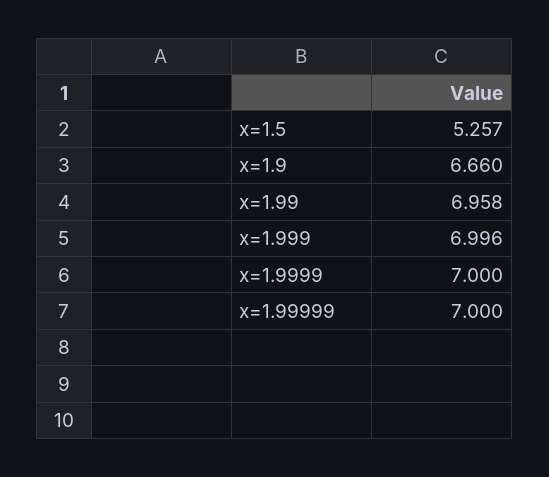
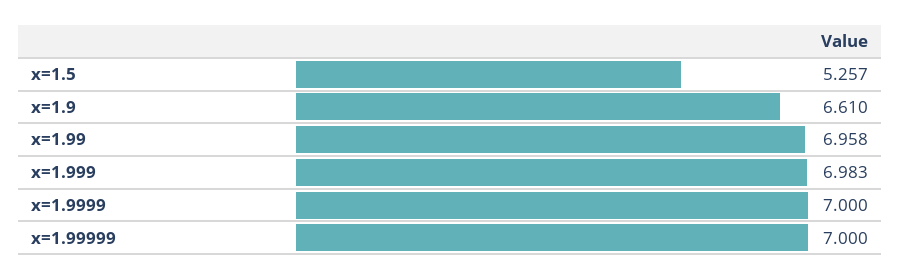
x=1.9: 6.66 -> 6.61
x=1.999: 6.996 -> 6.983

